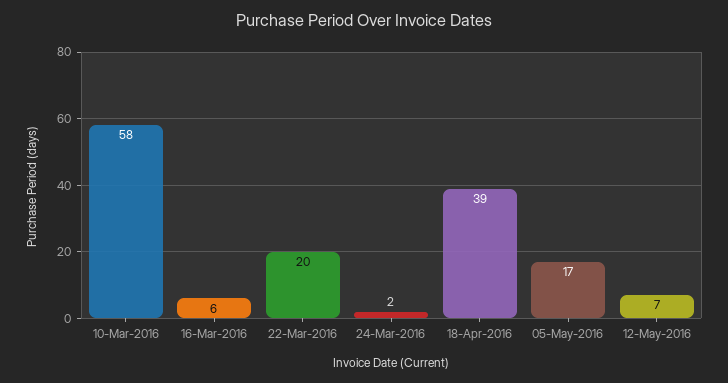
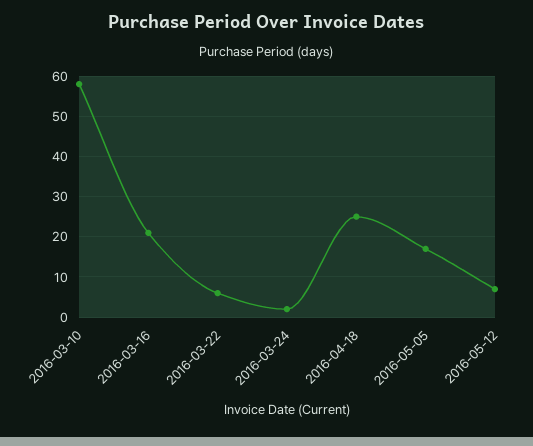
16-Mar-2016: 6 -> 20
22-Mar-2016: 20 -> 5
18-Apr-2016: 39 -> 25

